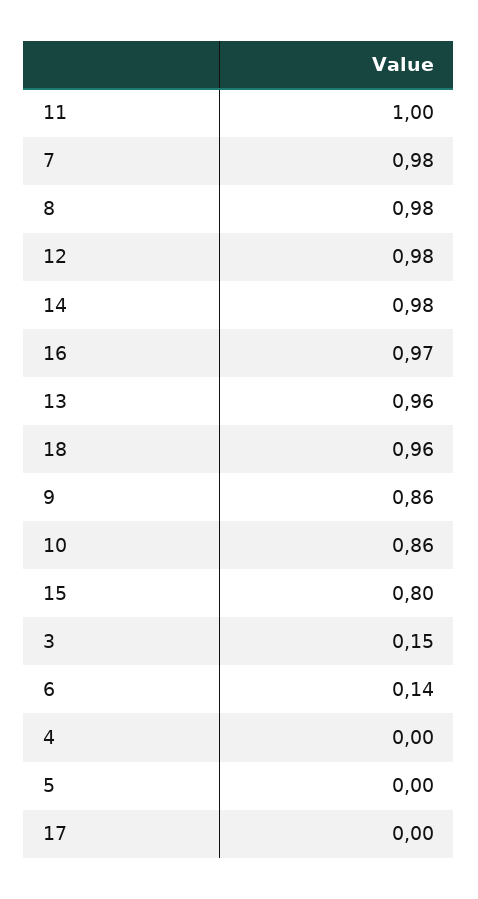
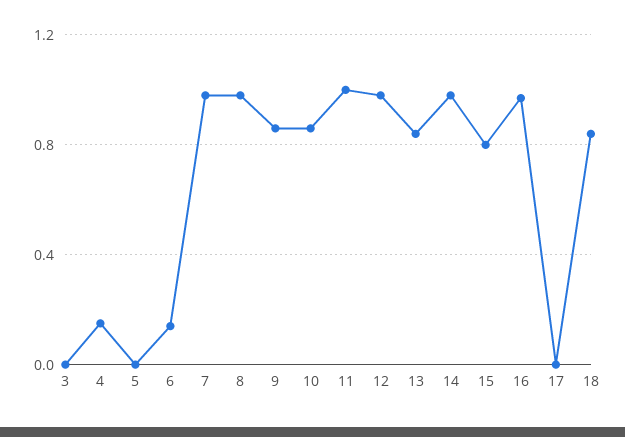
13: 0.96 -> 0.85
18: 0.96 -> 0.85
3: 0.15 -> 0
4: 0 -> 0.15

